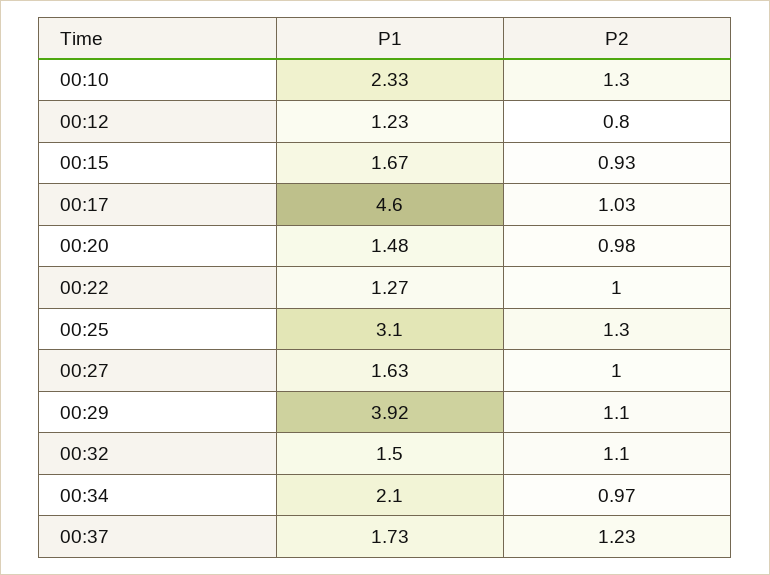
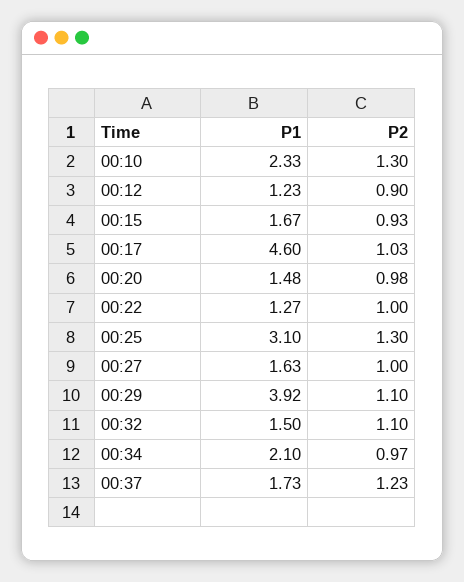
P2, 00:12: 0.8 -> 0.9

